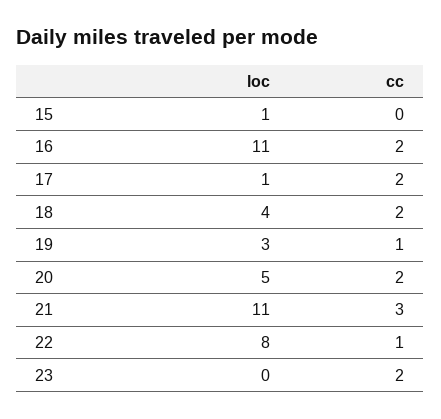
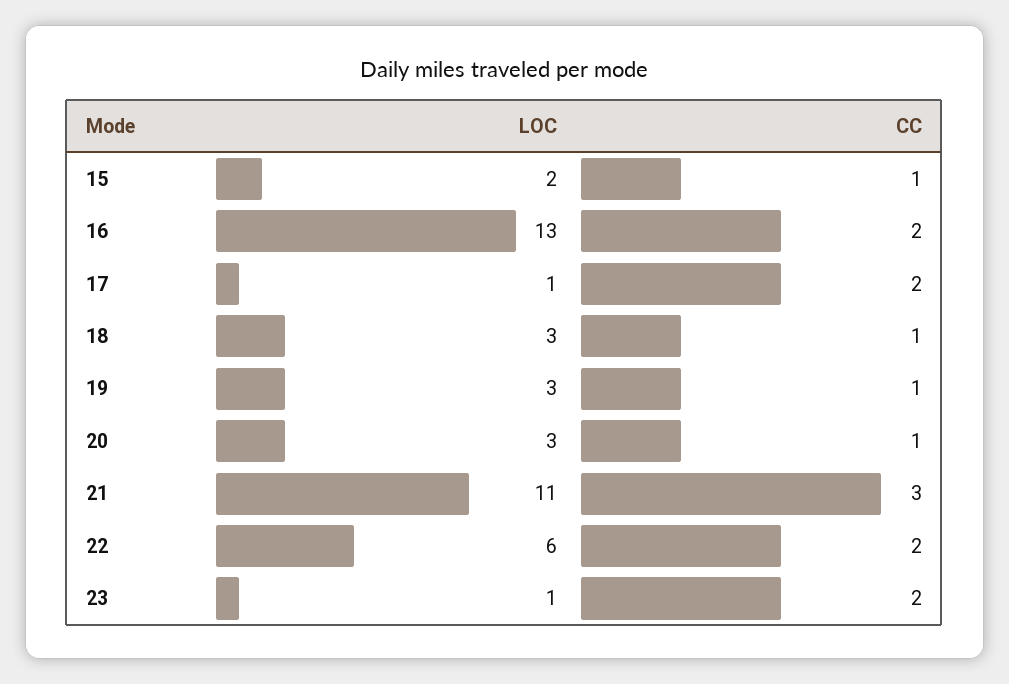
loc, 15: 1 -> 2
cc, 15: 0 -> 1
loc, 16: 11 -> 13
loc, 18: 4 -> 3
cc, 18: 2 -> 1
loc, 20: 5 -> 3
cc, 20: 2 -> 1
loc, 22: 8 -> 6
cc, 22: 1 -> 2
loc, 23: 0 -> 1

